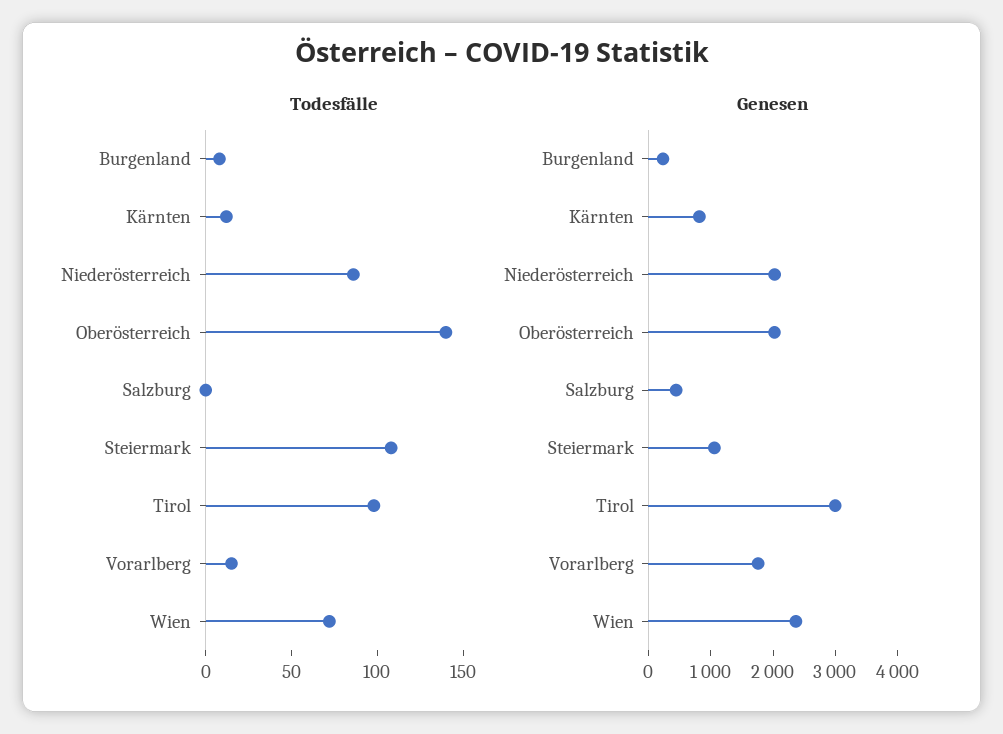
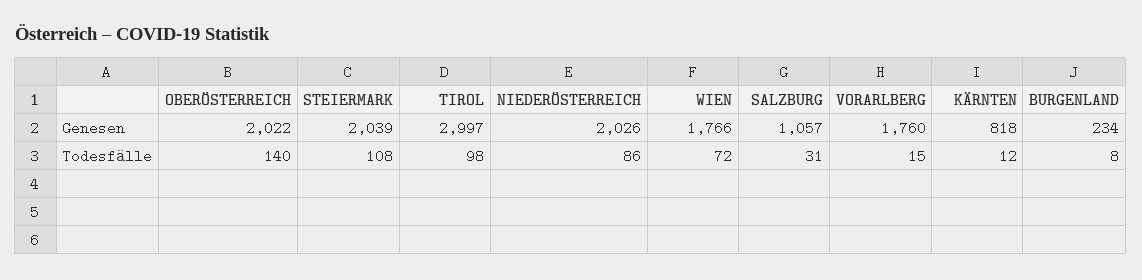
Todesfälle, Salzburg: 0 -> 31
Genesen, Salzburg: 400 -> 1057
Genesen, Steiermark: 1000 -> 2039
Genesen, Wien: 2400 -> 1766

